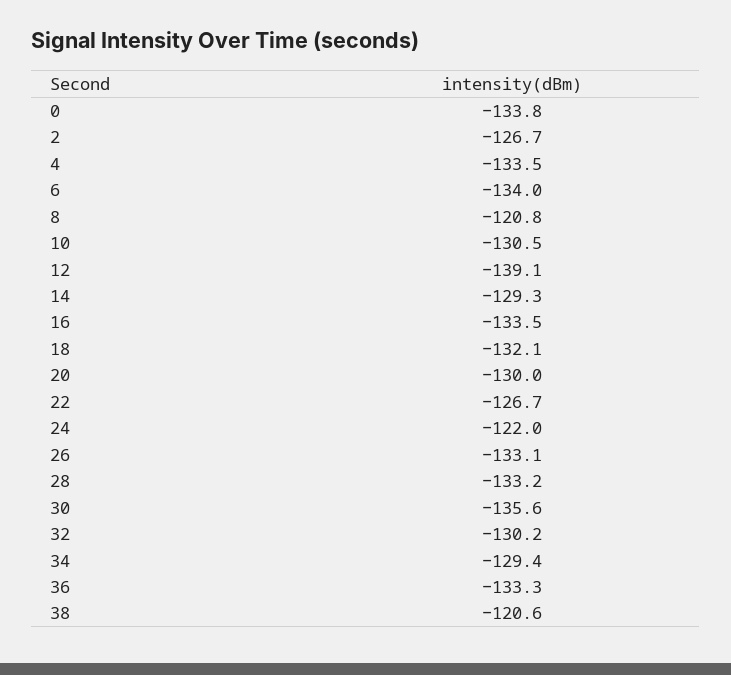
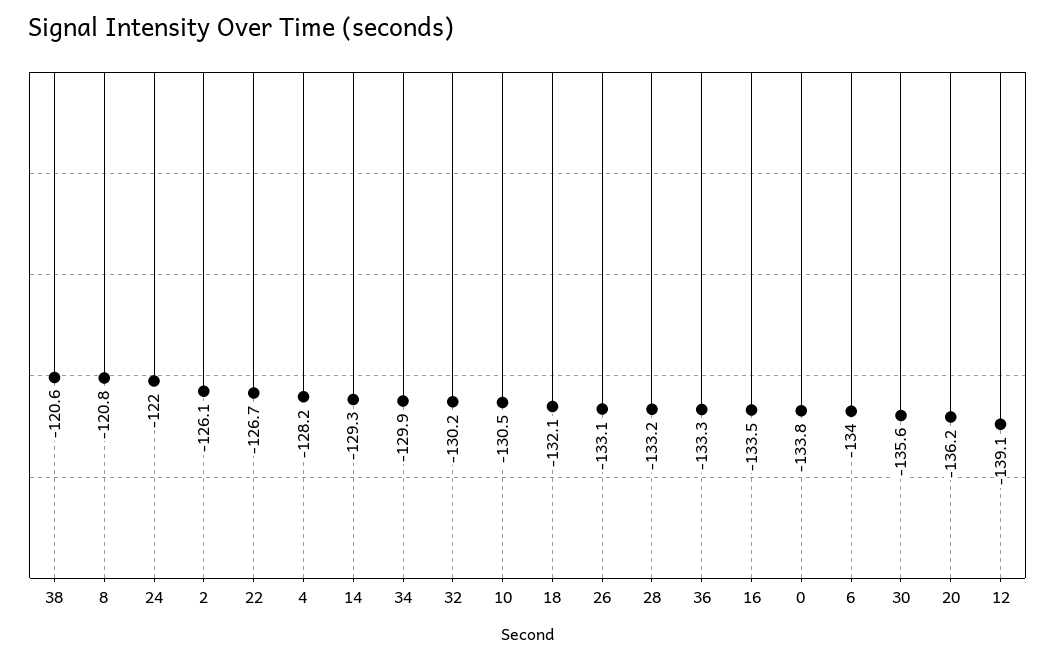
2: -126.7 -> -126.1
4: -133.5 -> -128.2
20: -130 -> -136.2
34: -129.4 -> -129.9

